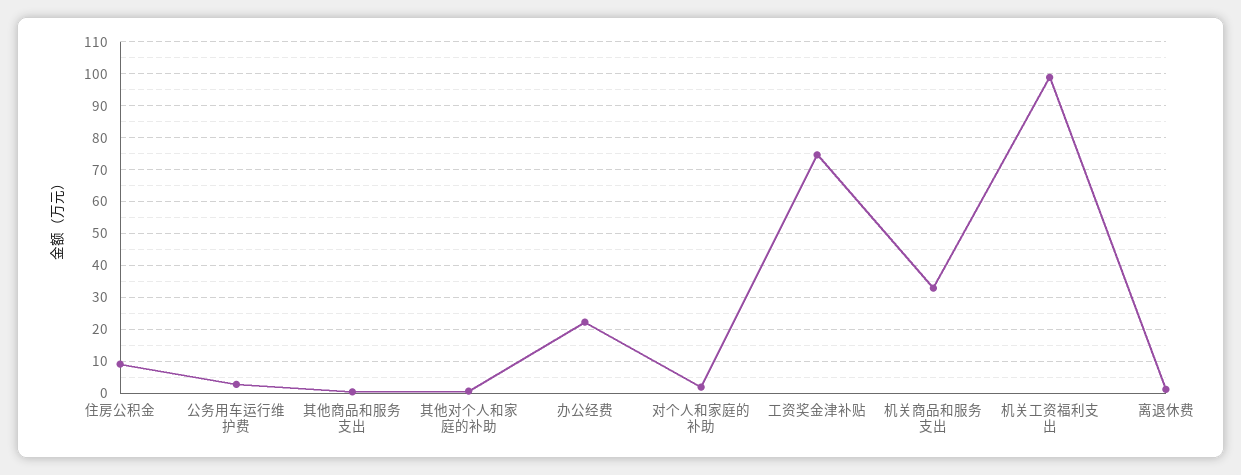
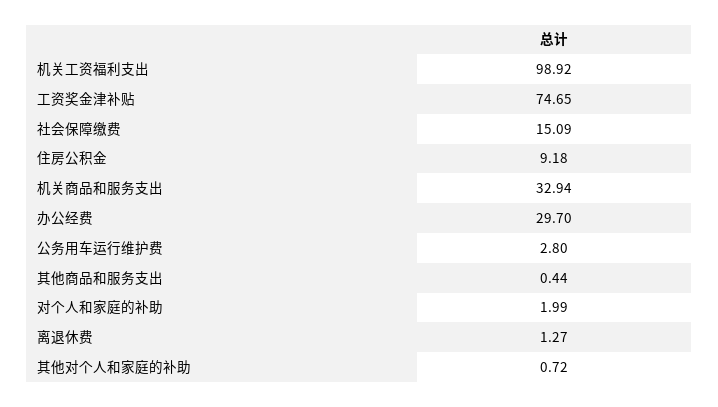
办公经费: 22 -> 29.7
社会保障缴费: none -> 15.09

